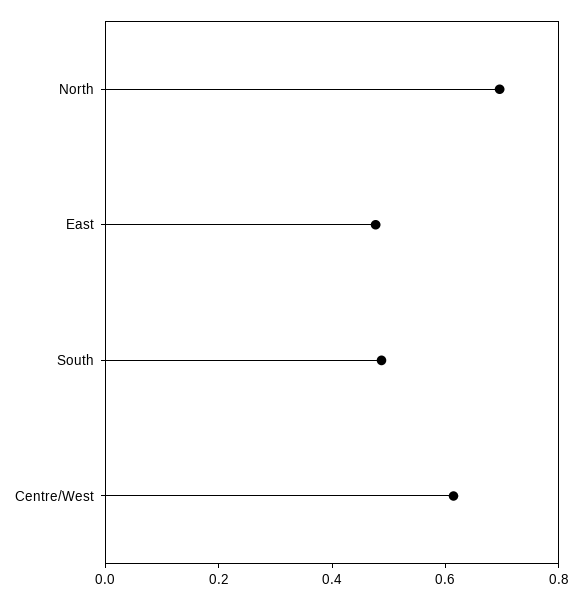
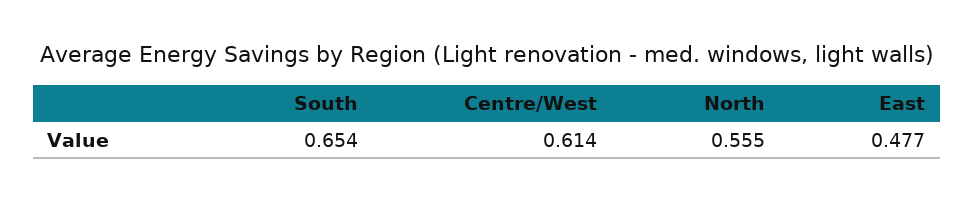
North: 0.7 -> 0.555
South: 0.5 -> 0.654

